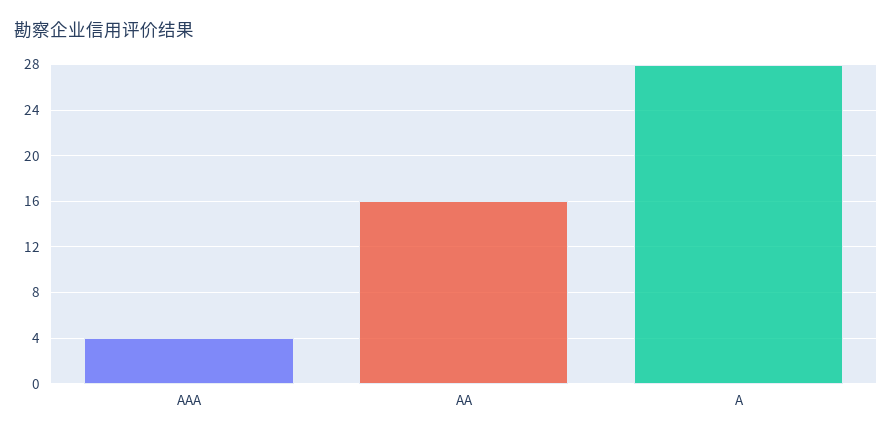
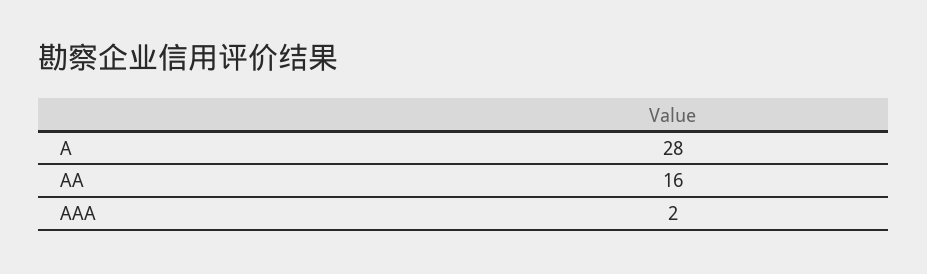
AAA: 4 -> 2

